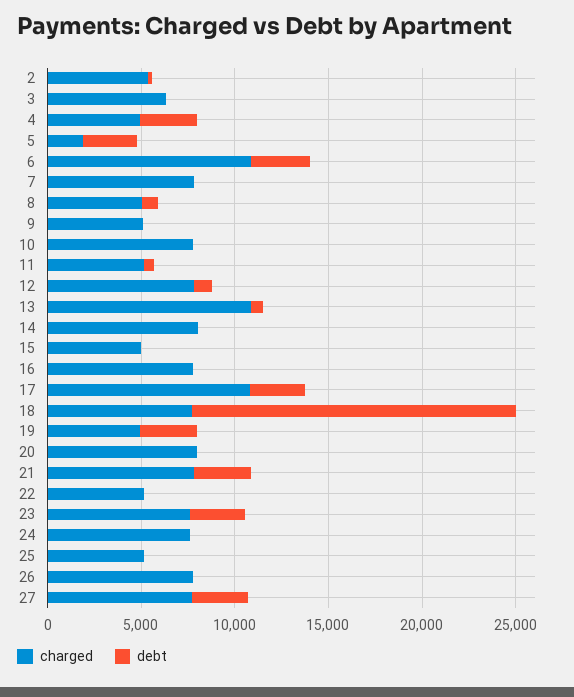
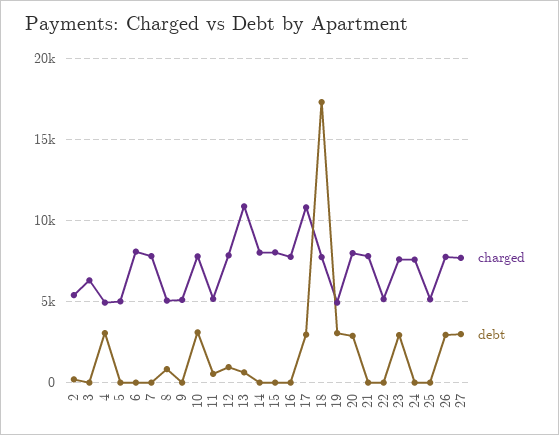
charged, 5: 2000 -> 5000
debt, 5: 3000 -> 0
charged, 6: 11000 -> 8000
debt, 6: 3000 -> 0
debt, 10: 0 -> 3000
charged, 15: 5000 -> 8000
debt, 20: 0 -> 3000
debt, 21: 3000 -> 0
debt, 26: 0 -> 3000

